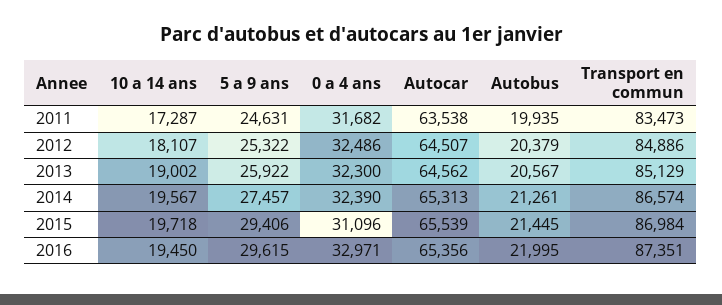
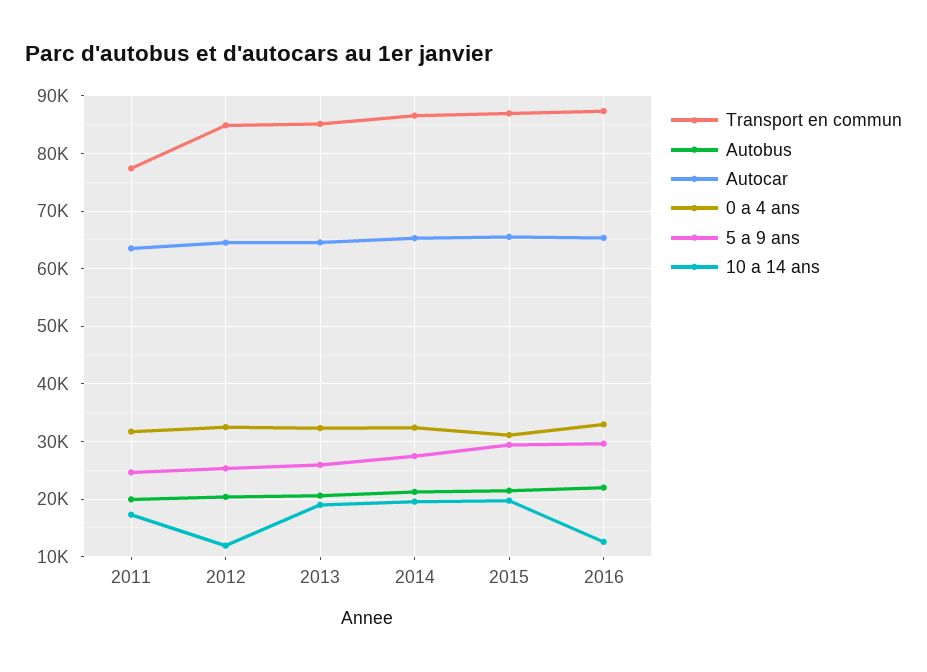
Transport en commun, 2011: 83473 -> 78000
10 a 14 ans, 2012: 18107 -> 12000
10 a 14 ans, 2016: 19450 -> 12000

